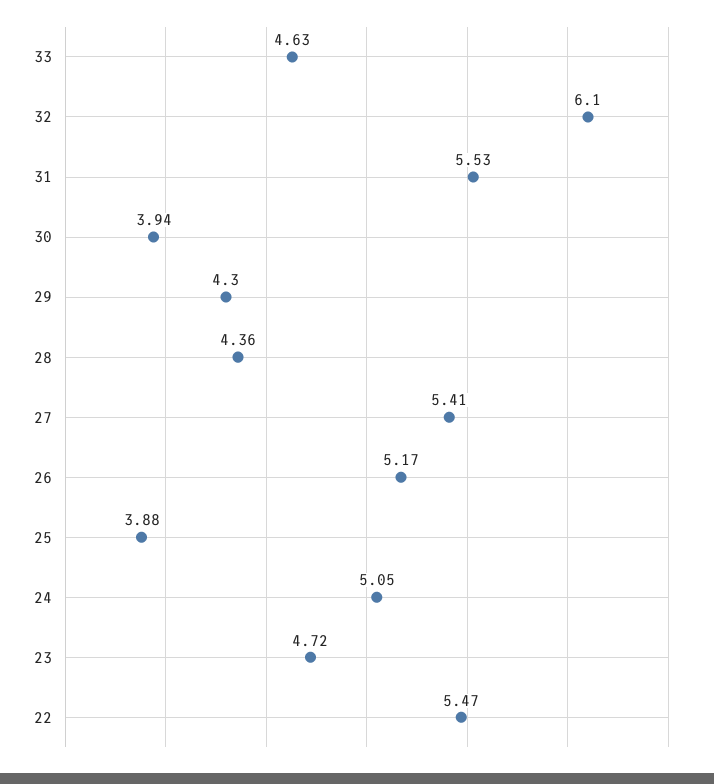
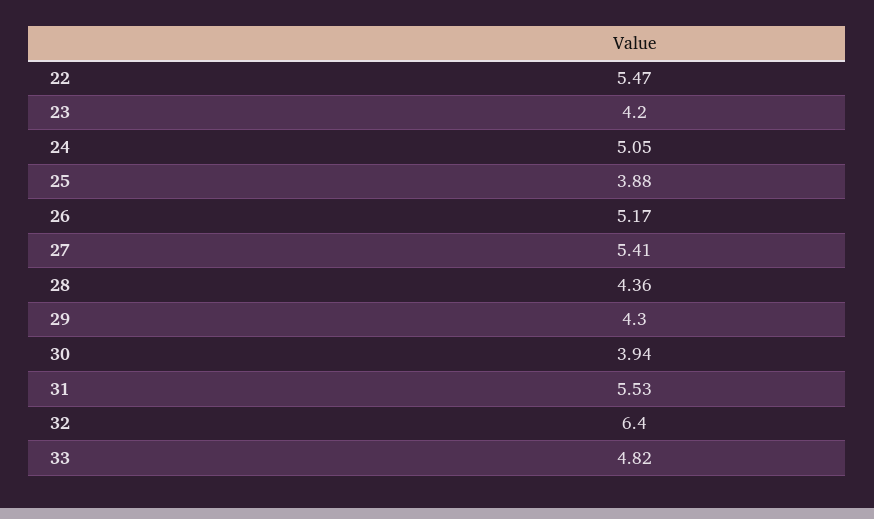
33: 4.63 -> 4.82
32: 6.1 -> 6.4
23: 4.72 -> 4.2

